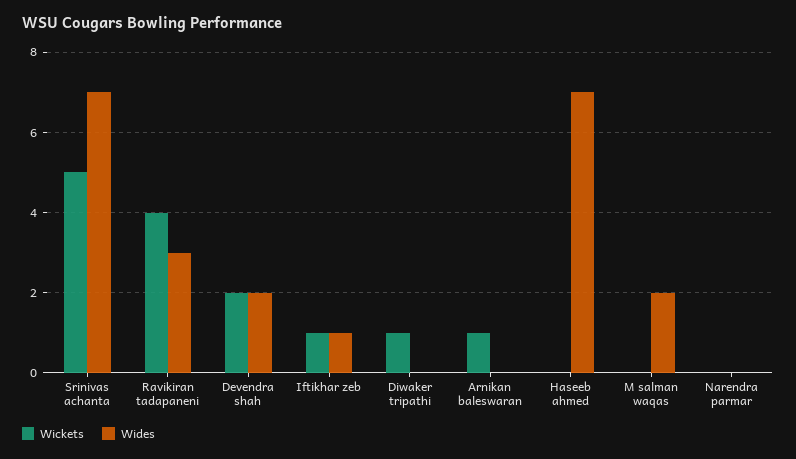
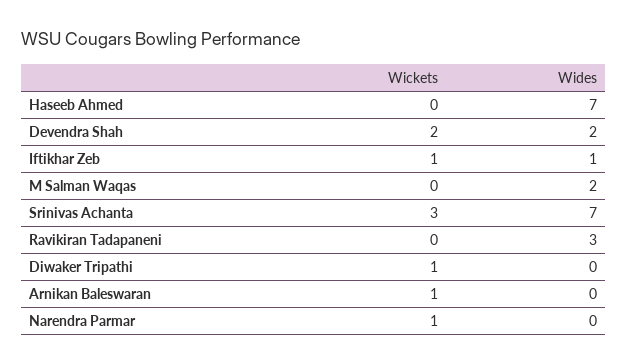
Wickets, Srinivas achanta: 5 -> 3
Wickets, Ravikiran tadapaneni: 4 -> 0
Wickets, Narendra parmar: 0 -> 1

